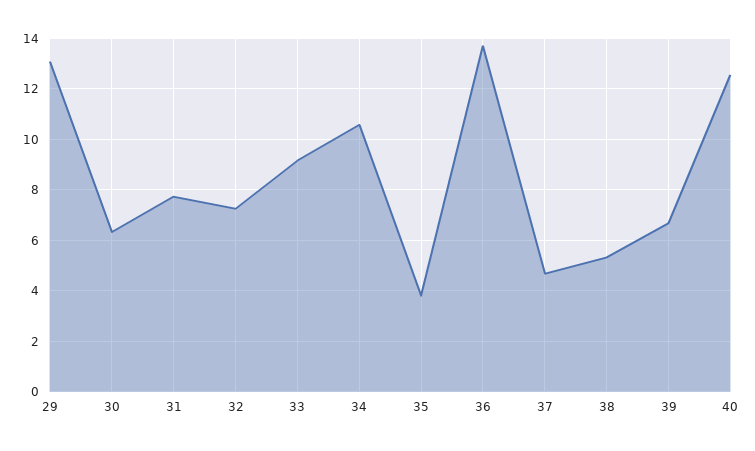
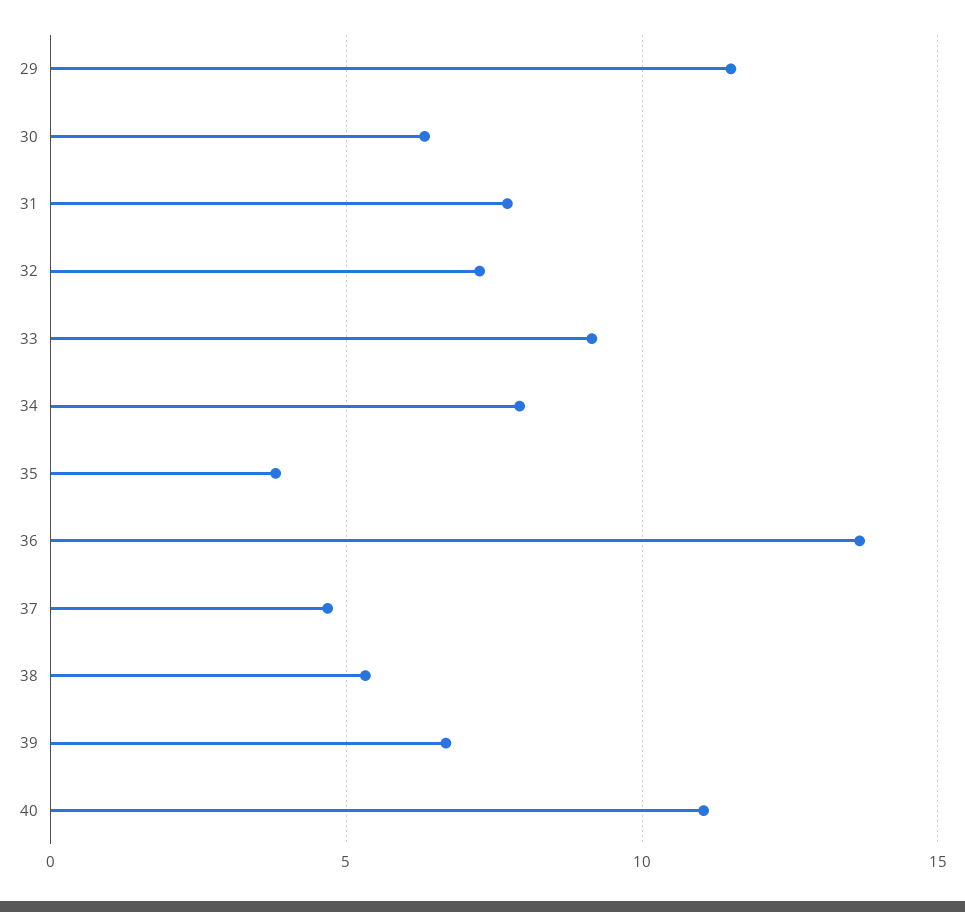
29: 13 -> 11.5
34: 10.5 -> 8
40: 12.5 -> 11

